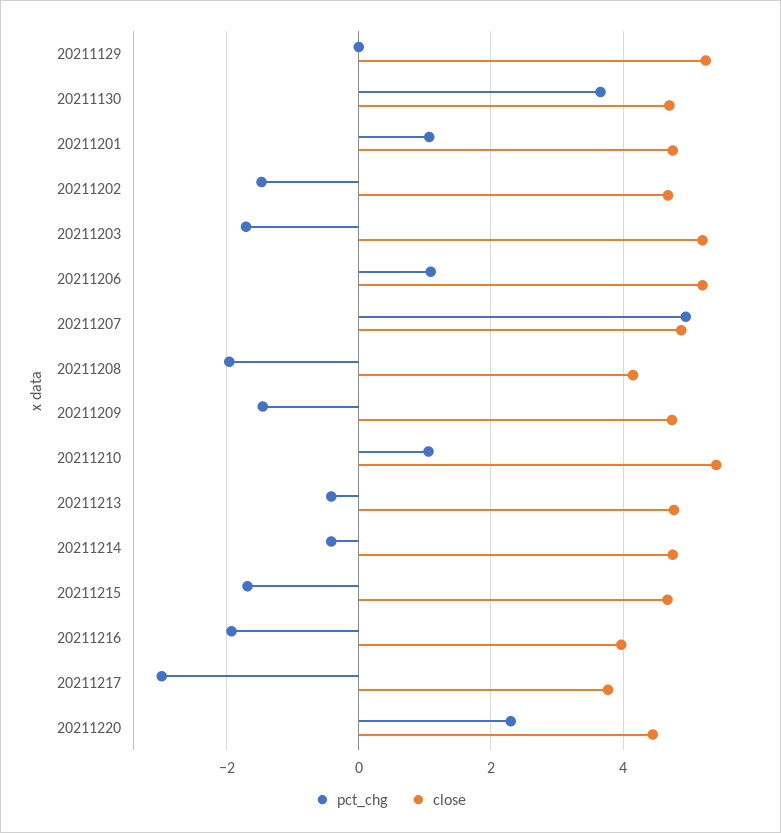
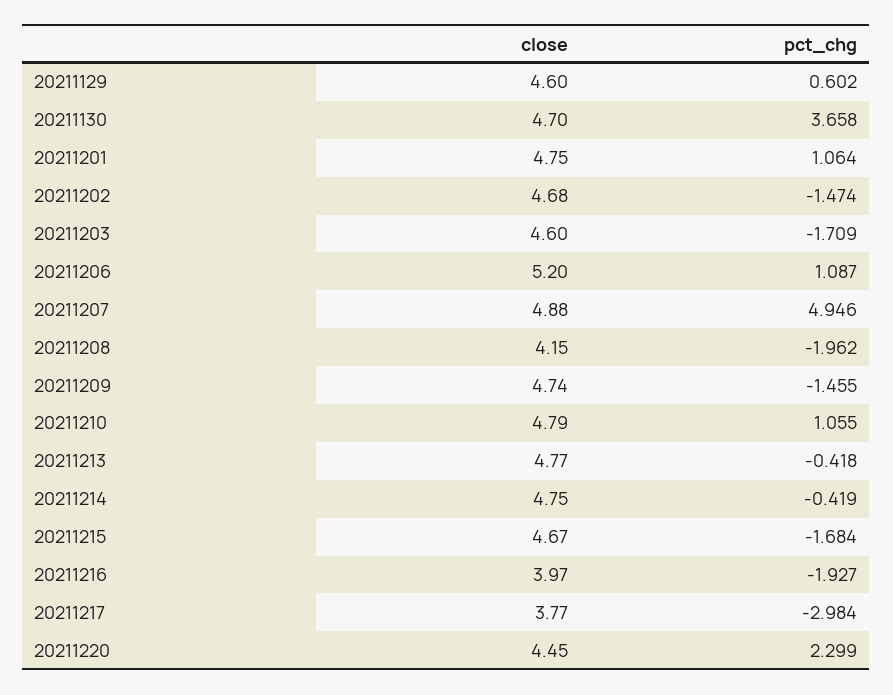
pct_chg, 20211129: 0 -> 0.602
close, 20211129: 5.2 -> 4.6
close, 20211203: 5.2 -> 4.6
close, 20211210: 5.4 -> 4.79

